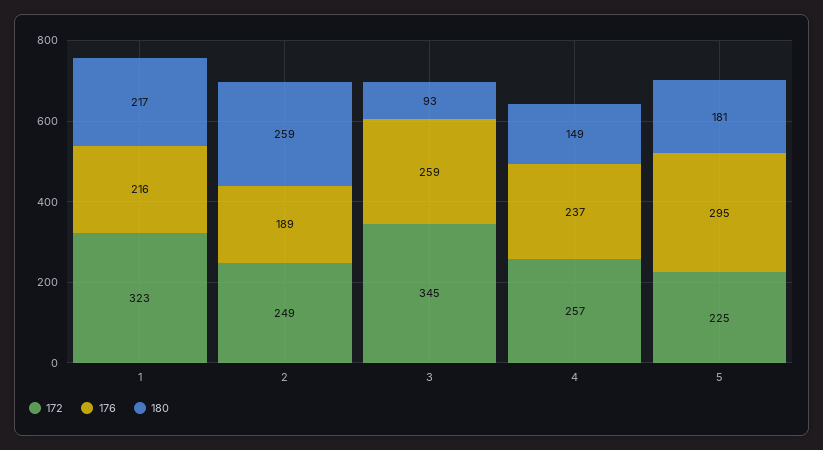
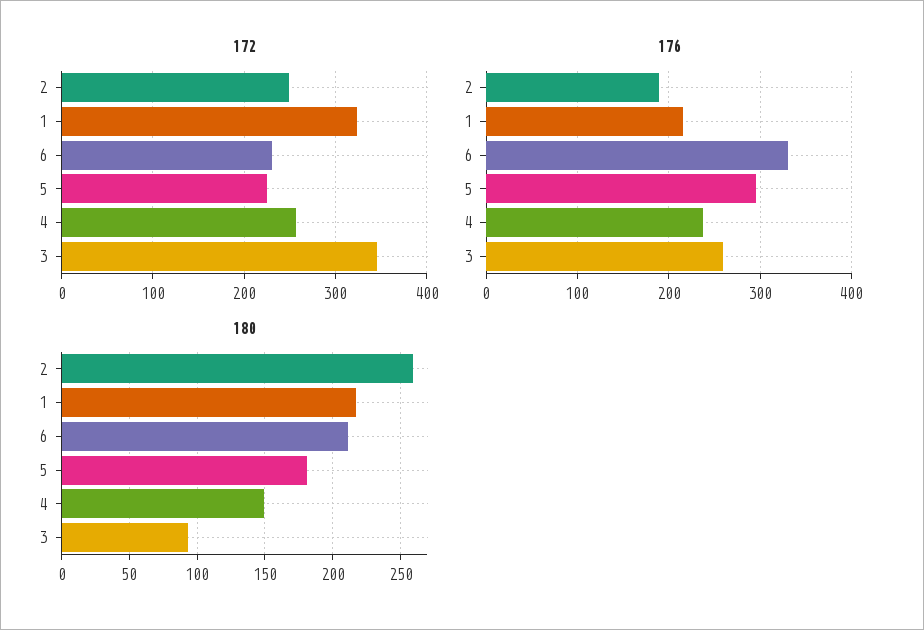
172, 6: none -> 230
176, 6: none -> 330
180, 6: none -> 210

